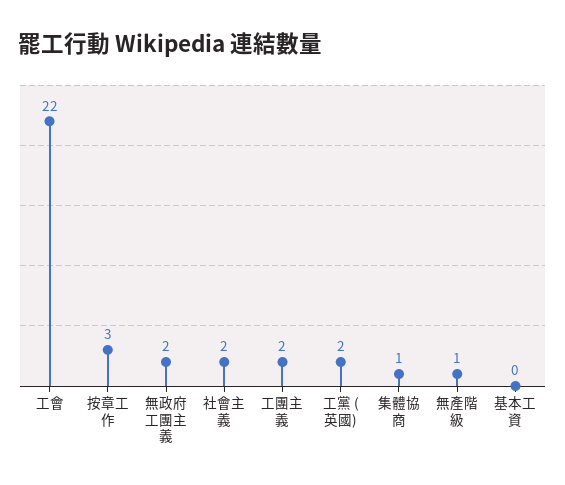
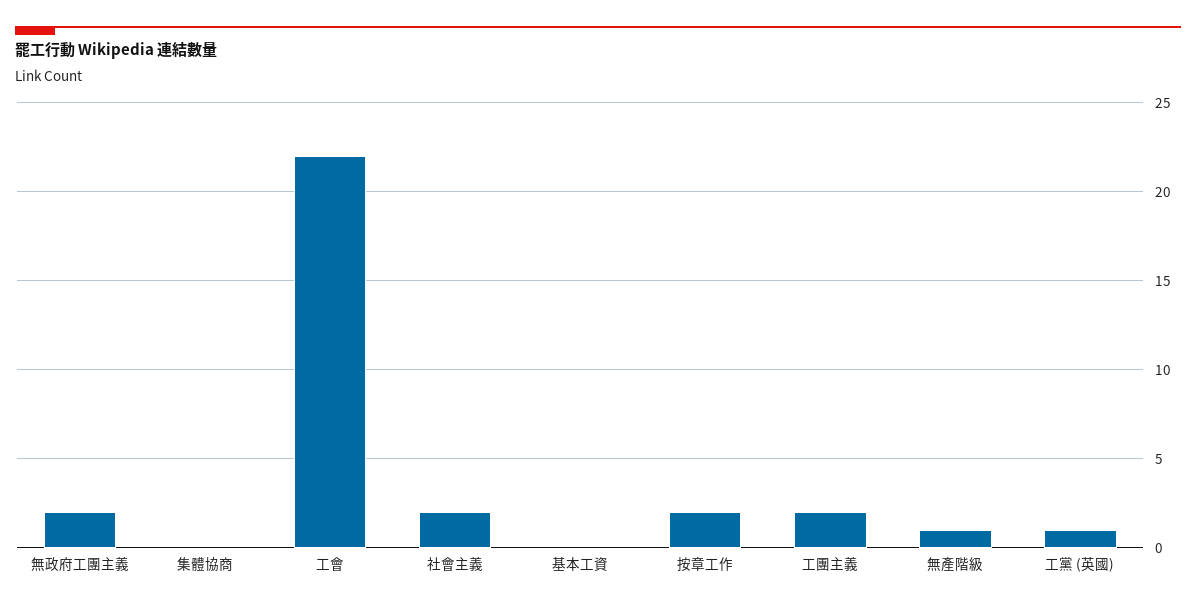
按章工作: 3 -> 2
工黨 (英國): 2 -> 1
集體協商: 1 -> 0

